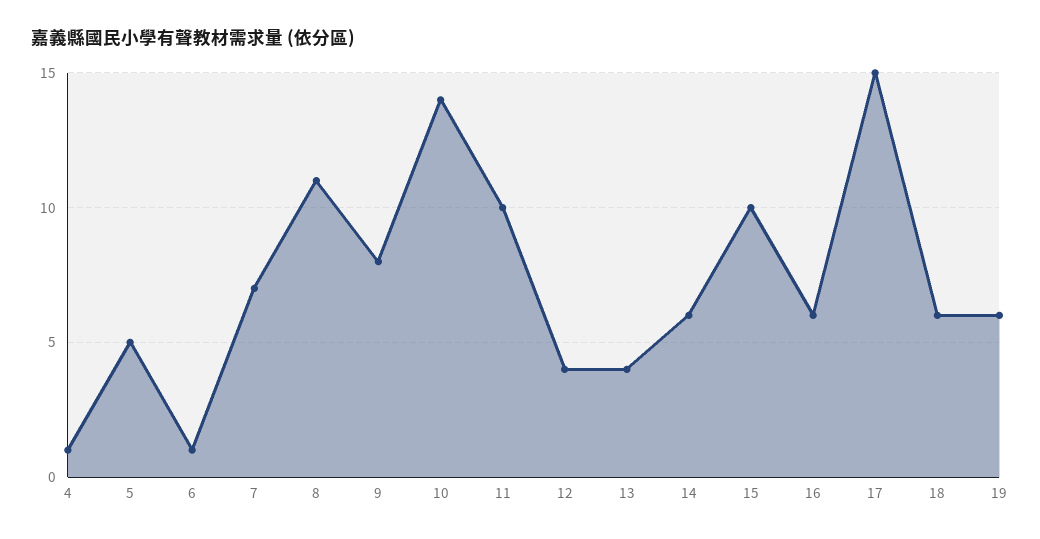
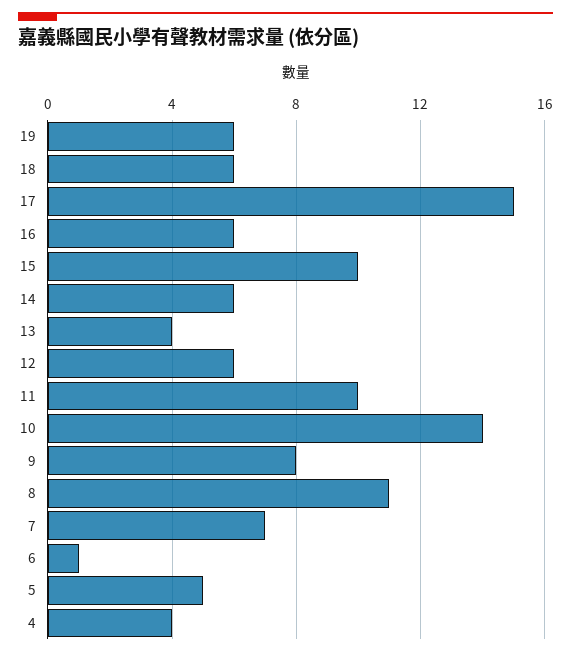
4: 1 -> 4
12: 4 -> 6

